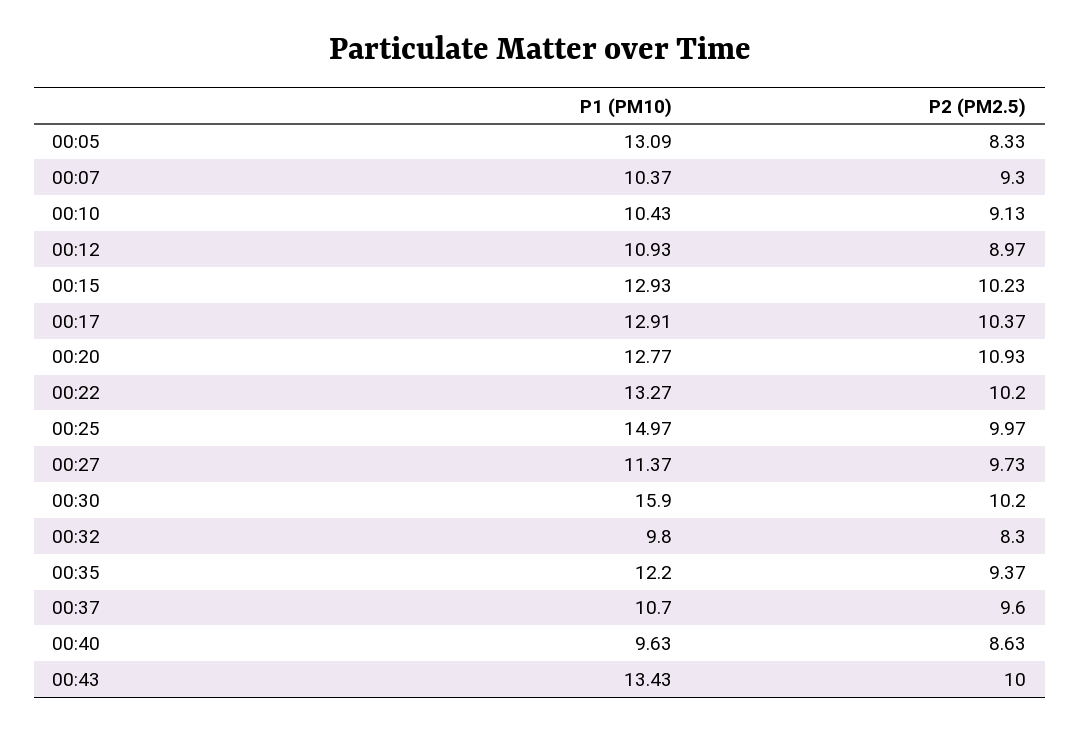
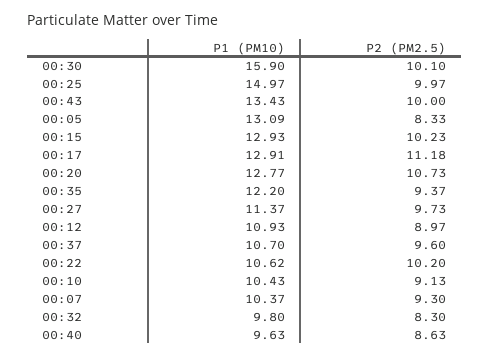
P2 (PM2.5), 00:17: 10.37 -> 11.18
P2 (PM2.5), 00:20: 10.93 -> 10.73
P1 (PM10), 00:22: 13.27 -> 10.62
P2 (PM2.5), 00:30: 10.2 -> 10.1

